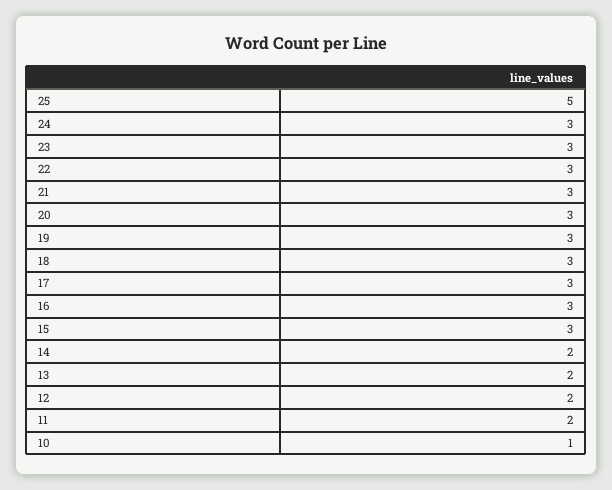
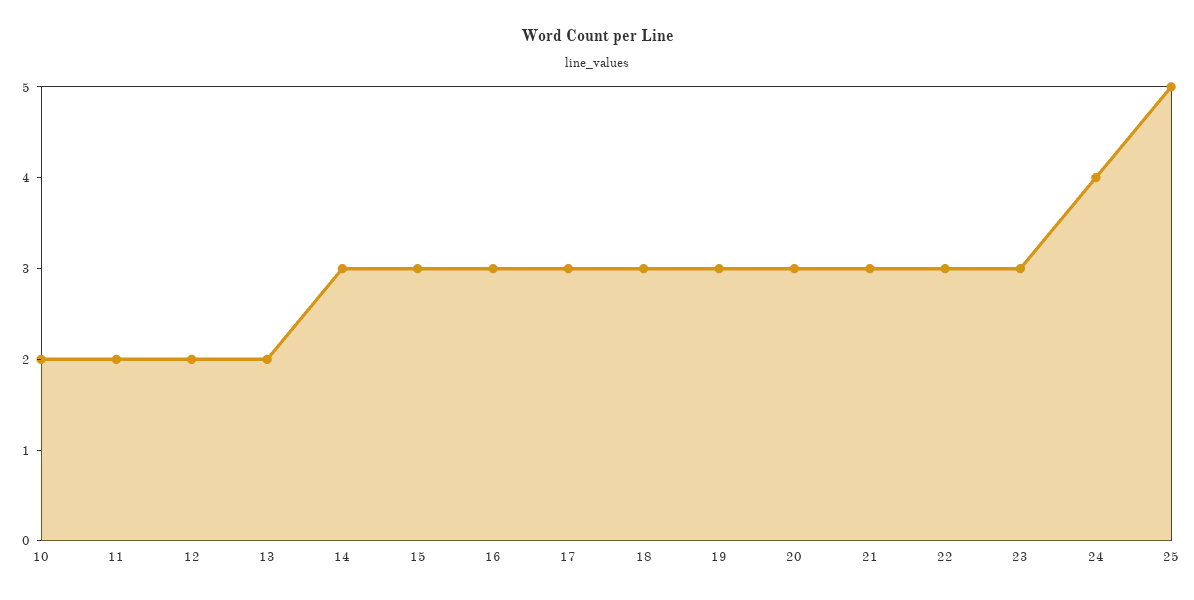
24: 3 -> 4
14: 2 -> 3
10: 1 -> 2

